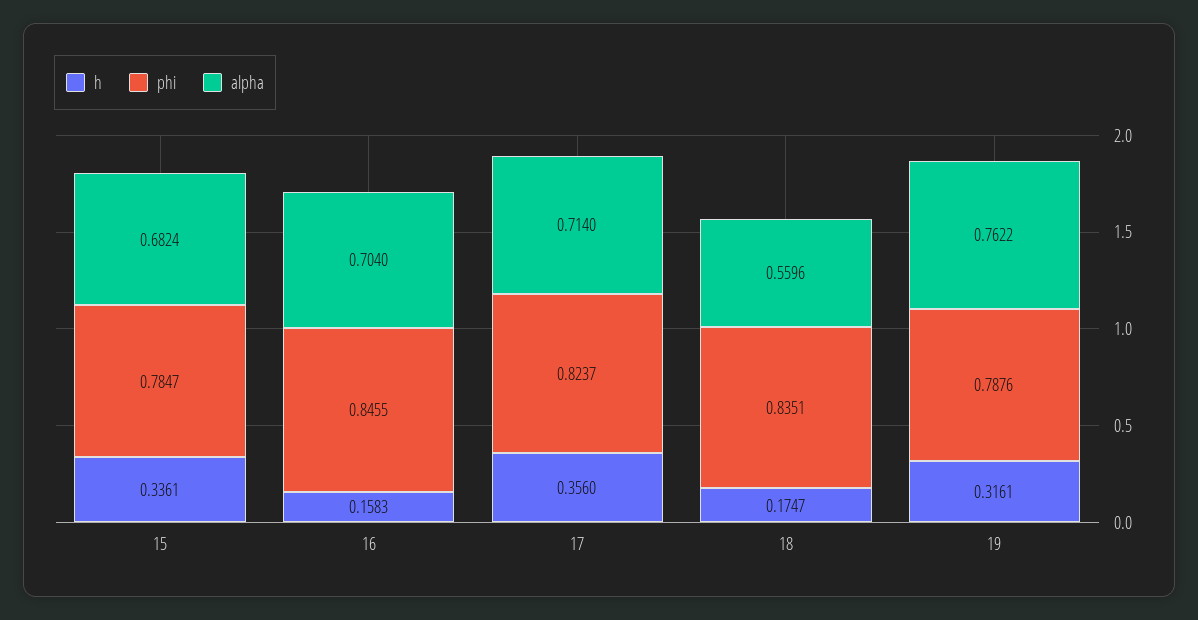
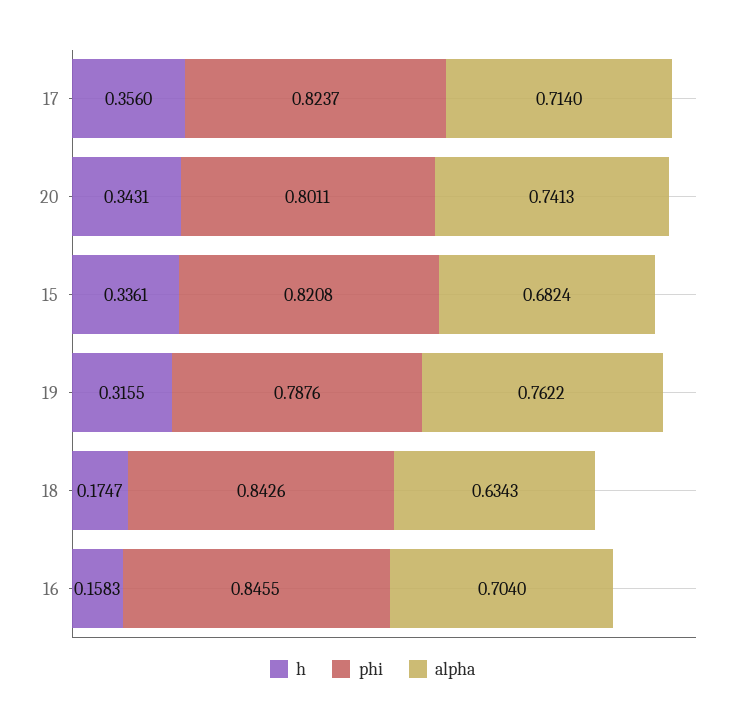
phi, 15: 0.7847 -> 0.8208
phi, 18: 0.8351 -> 0.8426
alpha, 18: 0.5596 -> 0.6343
h, 19: 0.3161 -> 0.3155
h, 20: none -> 0.3431
phi, 20: none -> 0.8011
alpha, 20: none -> 0.7413

